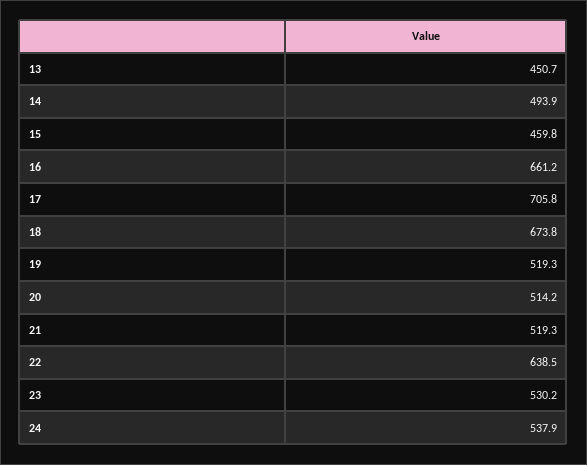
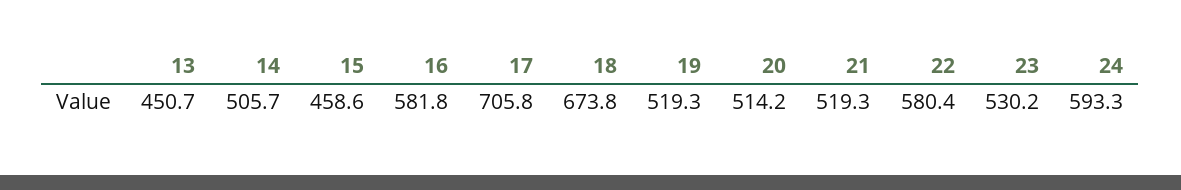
14: 493.9 -> 505.7
15: 459.8 -> 458.6
16: 661.2 -> 581.8
22: 638.5 -> 580.4
24: 537.9 -> 593.3

